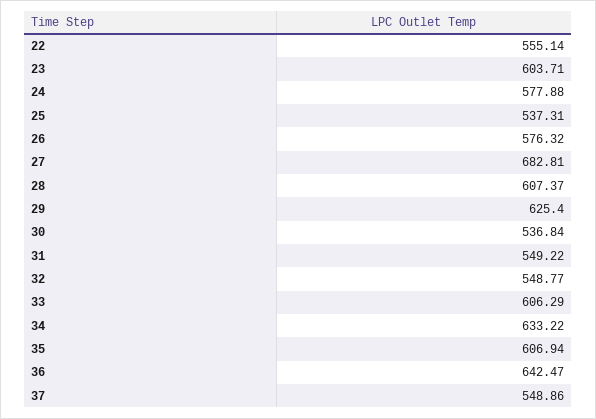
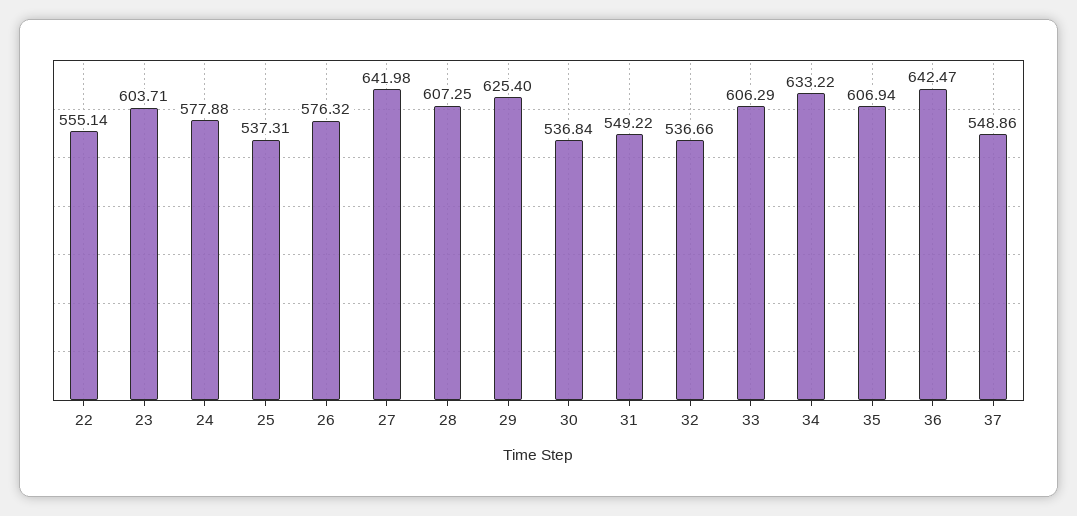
27: 682.81 -> 641.98
28: 607.37 -> 607.25
32: 548.77 -> 536.66

